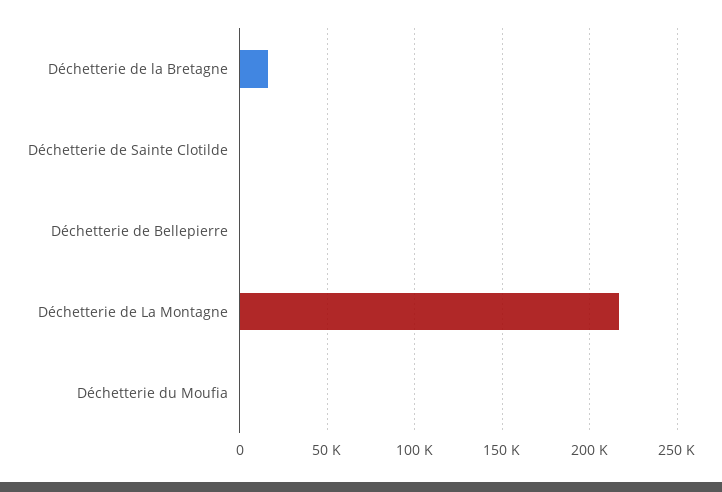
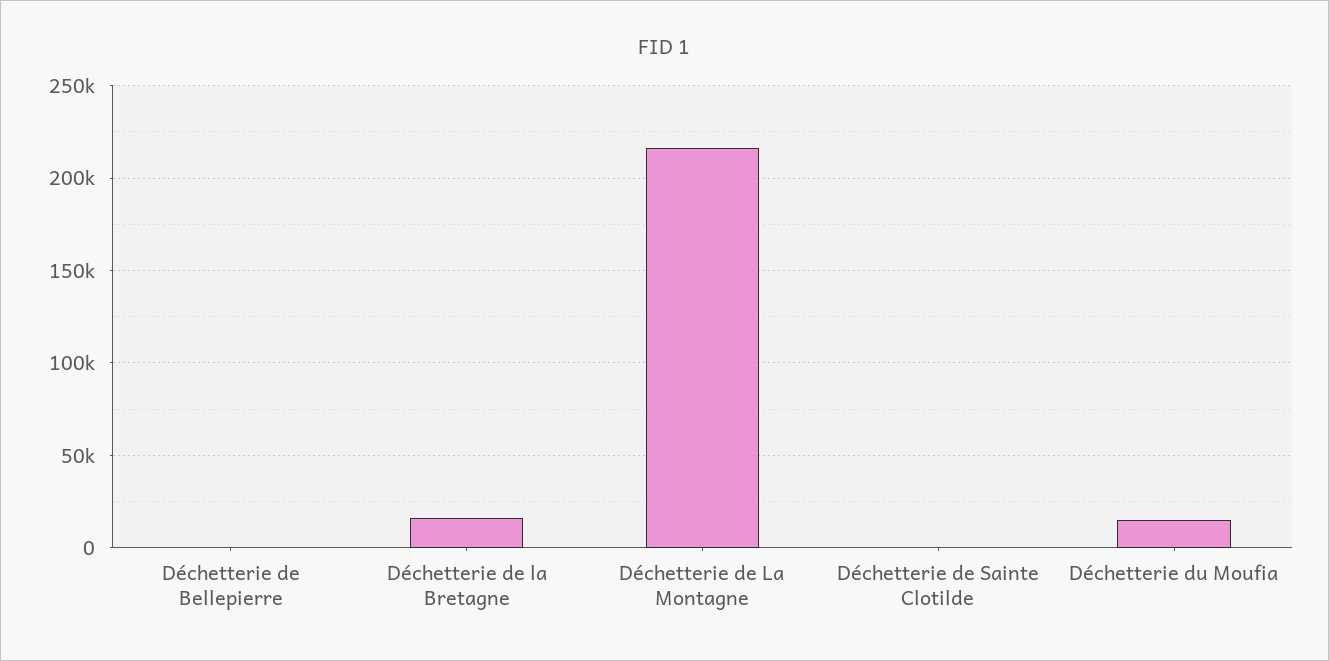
Déchetterie du Moufia: 0 -> 15000

